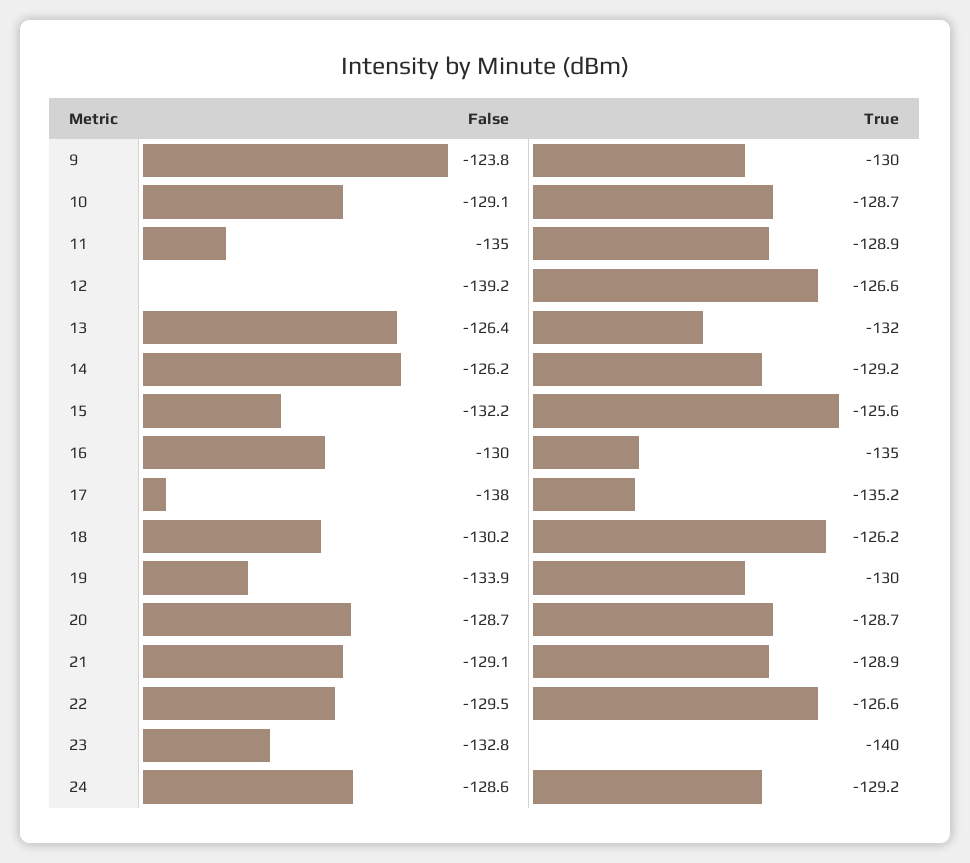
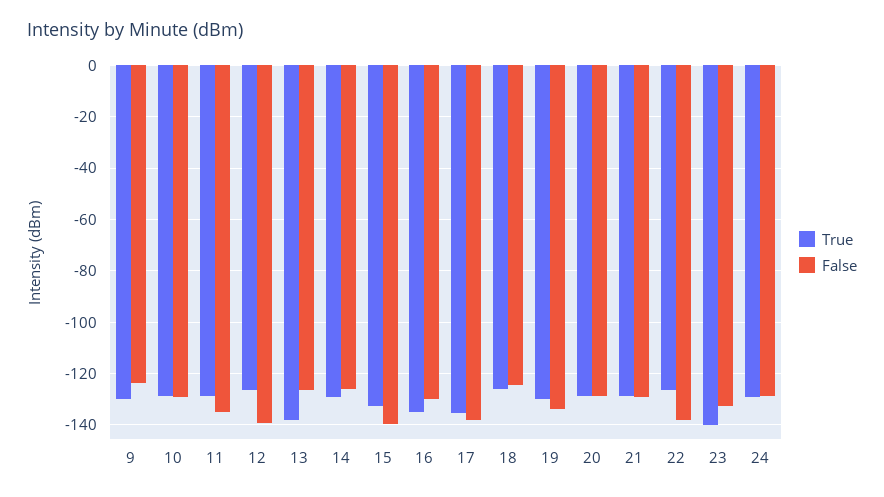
True, 13: -132 -> -137.5
False, 15: -132.2 -> -140
True, 15: -125.6 -> -132.5
False, 18: -130.2 -> -125
False, 22: -129.5 -> -137.5

